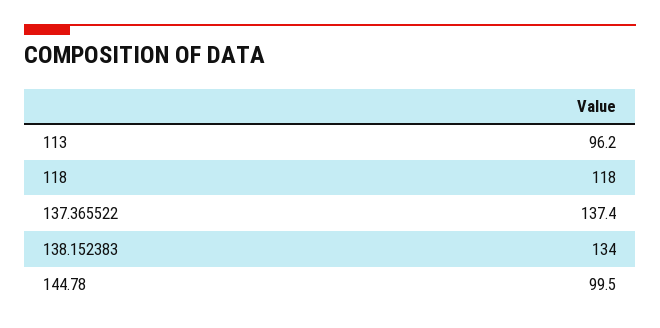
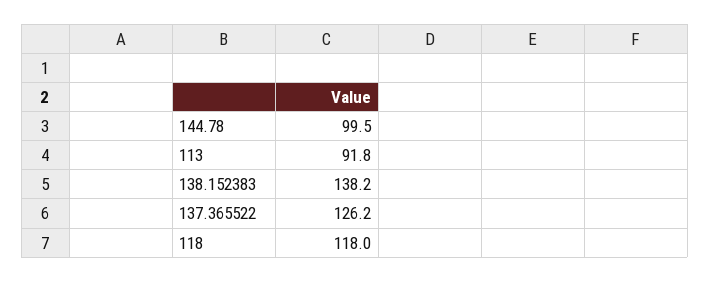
113: 96.2 -> 91.8
137.365522: 137.4 -> 126.2
138.152383: 134 -> 138.2

